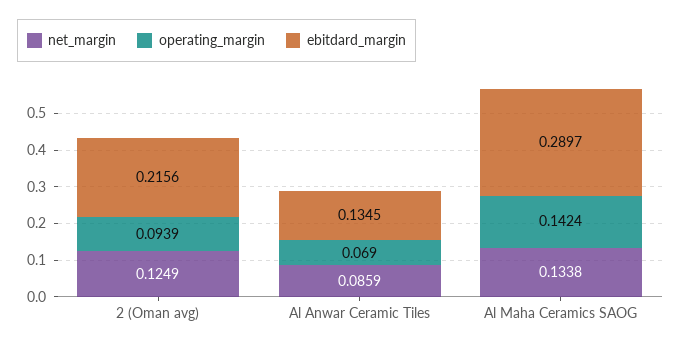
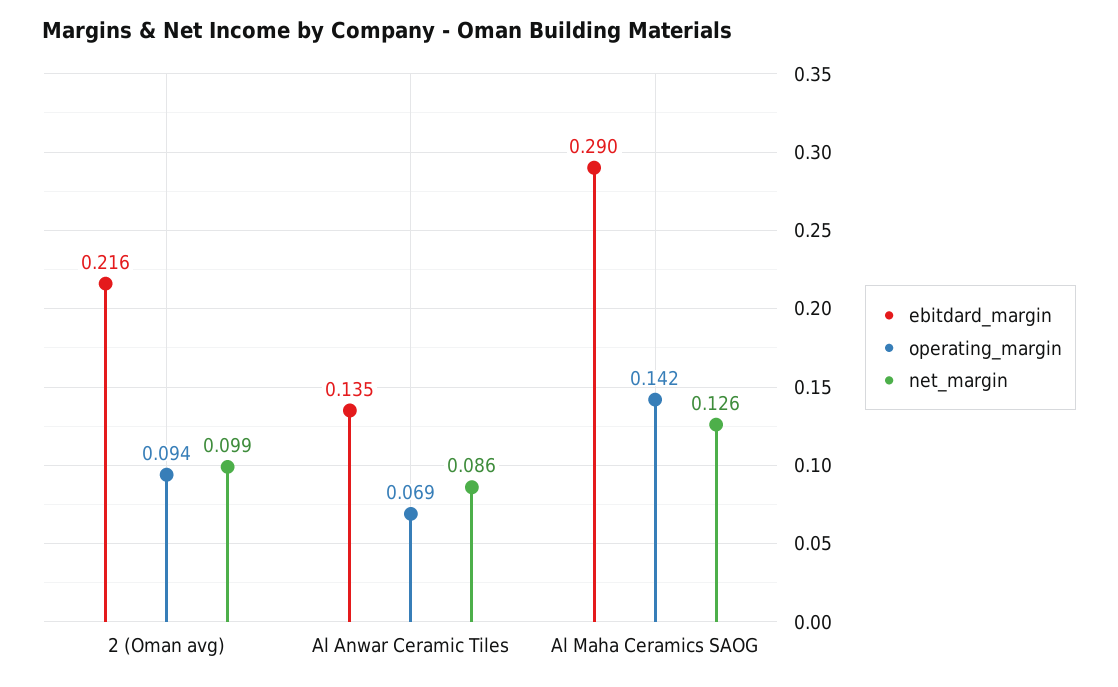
net_margin, 2 (Oman avg): 0.1249 -> 0.099
net_margin, Al Maha Ceramics SAOG: 0.1338 -> 0.126

